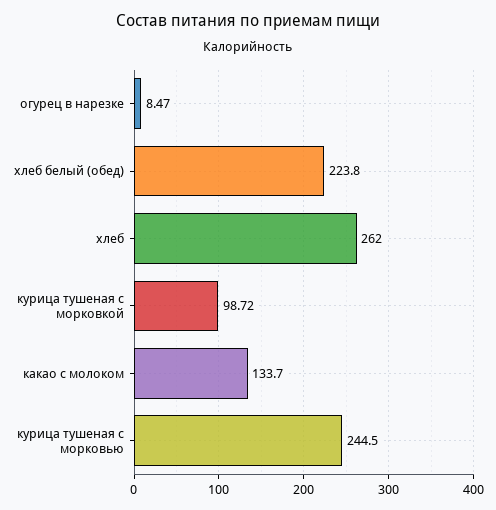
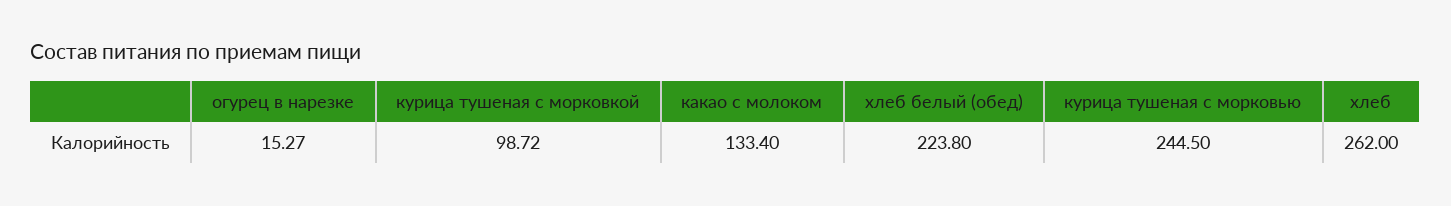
огурец в нарезке: 8.47 -> 15.27
какао с молоком: 133.7 -> 133.4

